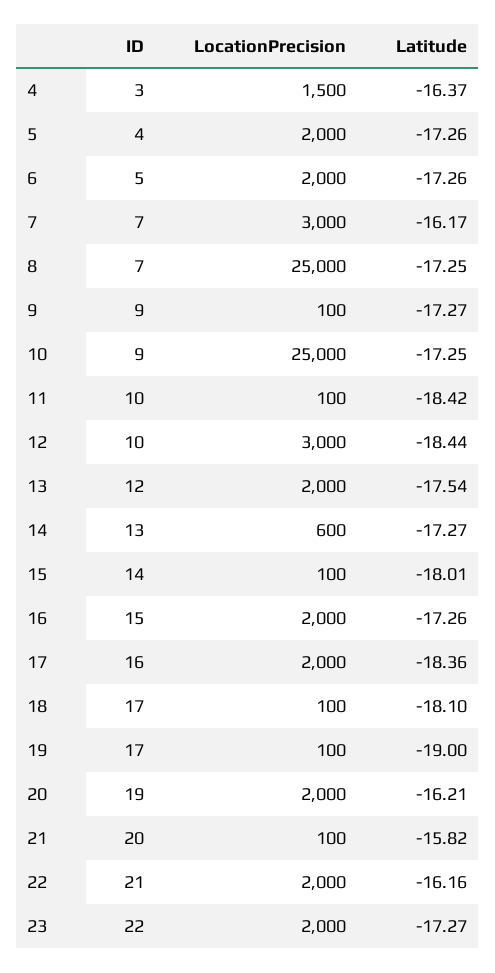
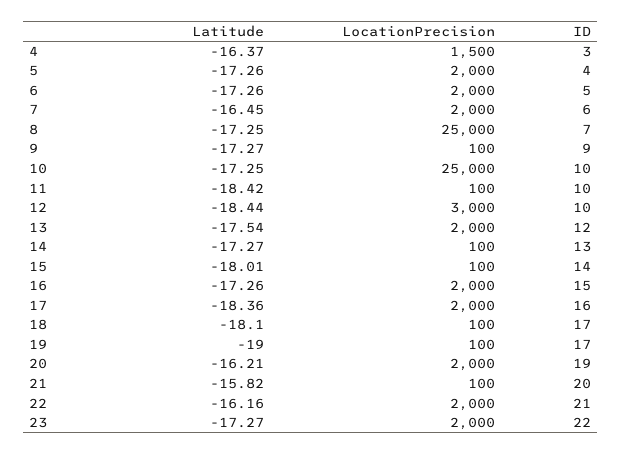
ID, 7: 7 -> 6
LocationPrecision, 7: 3000 -> 2000
Latitude, 7: -16.17 -> -16.45
ID, 10: 9 -> 10
LocationPrecision, 14: 600 -> 100

